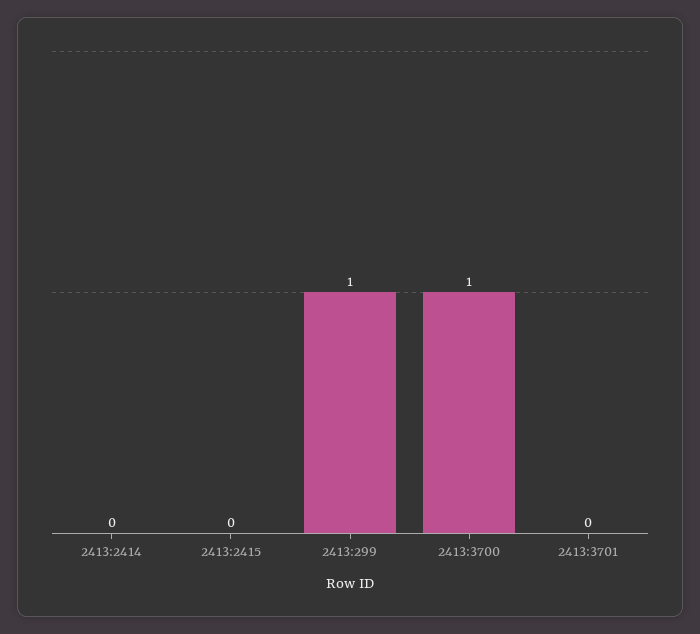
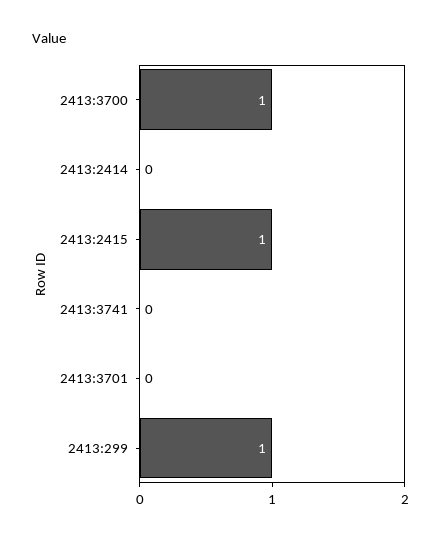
2413:2415: 0 -> 1
2413:3741: none -> 0

